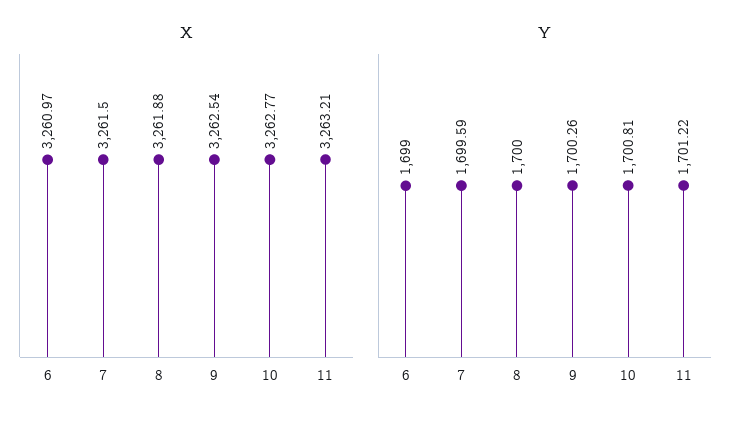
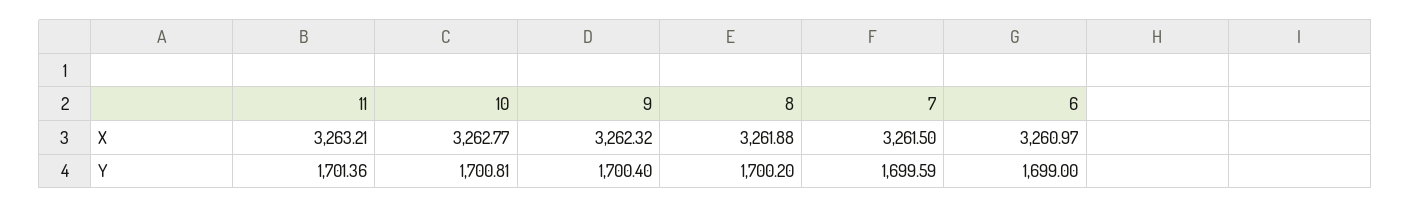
X, 9: 3262.54 -> 3262.32
Y, 8: 1700 -> 1700.2
Y, 9: 1700.26 -> 1700.4
Y, 11: 1701.22 -> 1701.36

